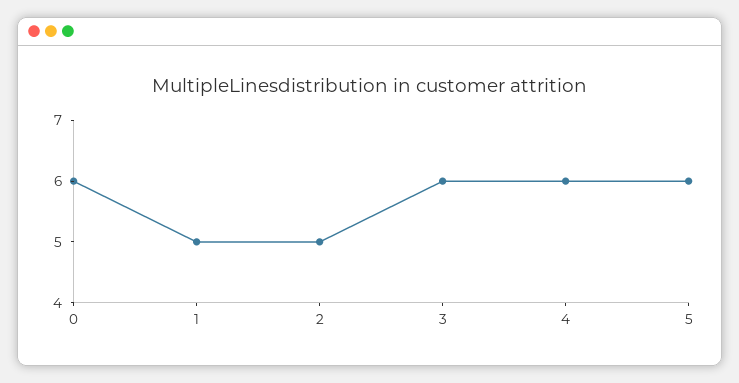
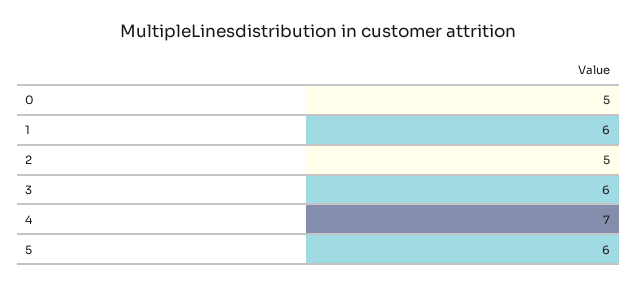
0: 6 -> 5
1: 5 -> 6
4: 6 -> 7

